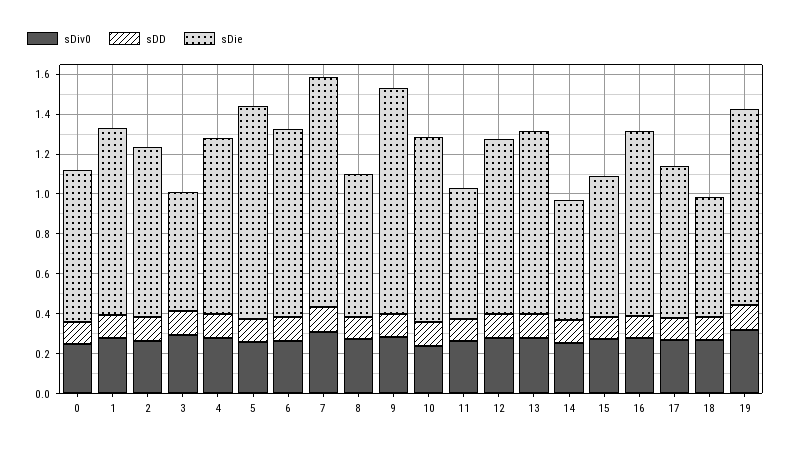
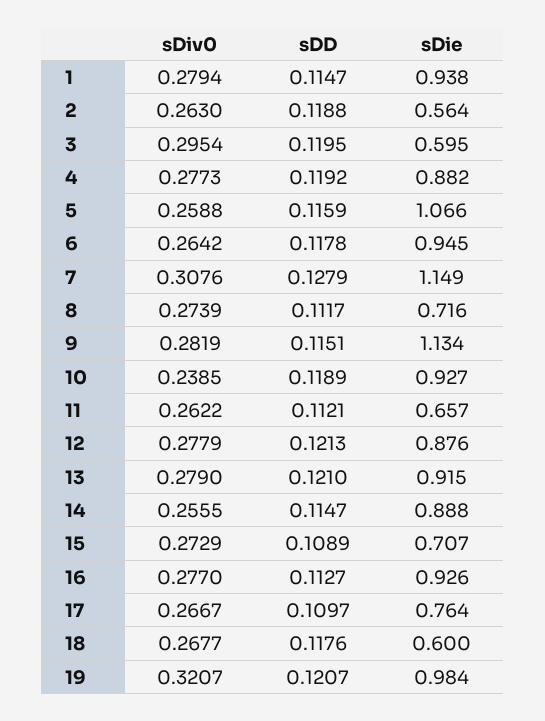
sDiv0, 0: 0.25 -> none
sDD, 0: 0.1 -> none
sDie, 0: 0.75 -> none
sDie, 2: 0.85 -> 0.564
sDie, 14: 0.6 -> 0.888

